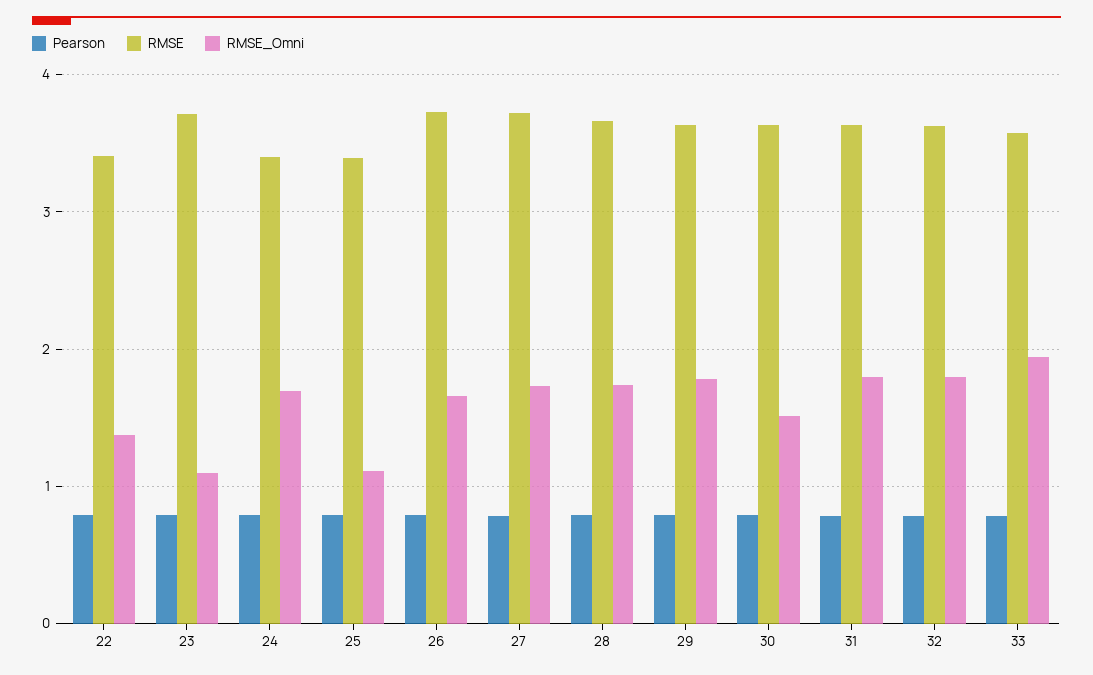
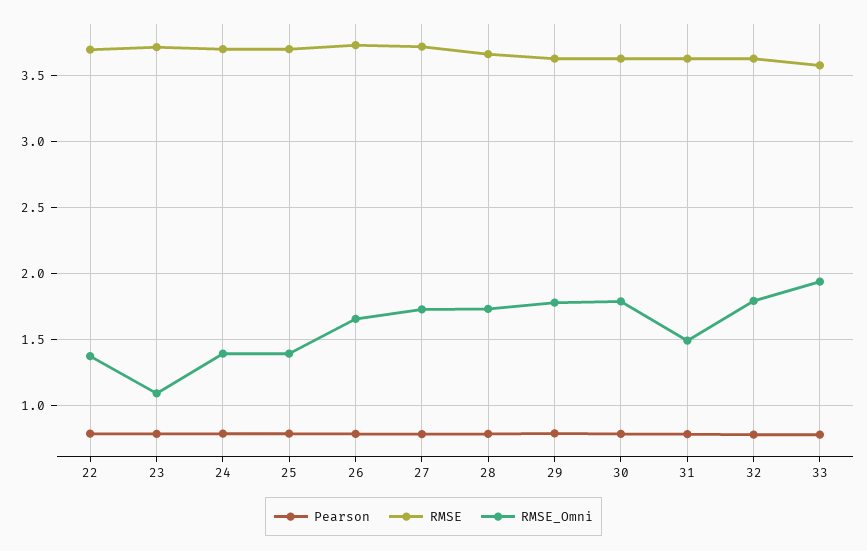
RMSE, 22: 3.4 -> 3.7
RMSE, 24: 3.4 -> 3.7
RMSE_Omni, 24: 1.7 -> 1.4
RMSE, 25: 3.4 -> 3.7
RMSE_Omni, 25: 1.1 -> 1.4
RMSE_Omni, 30: 1.5 -> 1.8
RMSE_Omni, 31: 1.8 -> 1.5

